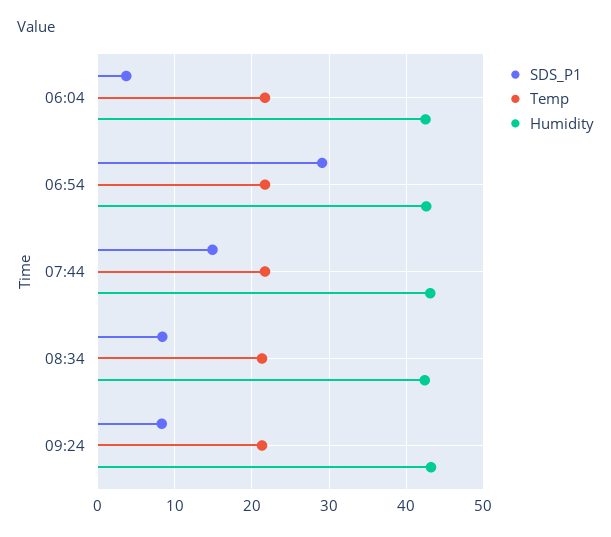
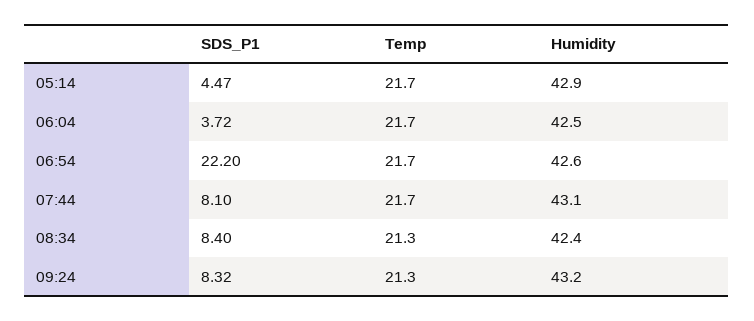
SDS_P1, 06:54: 29 -> 22.2
SDS_P1, 07:44: 15 -> 8.1
SDS_P1, 05:14: none -> 4.47
Temp, 05:14: none -> 21.7
Humidity, 05:14: none -> 42.9

